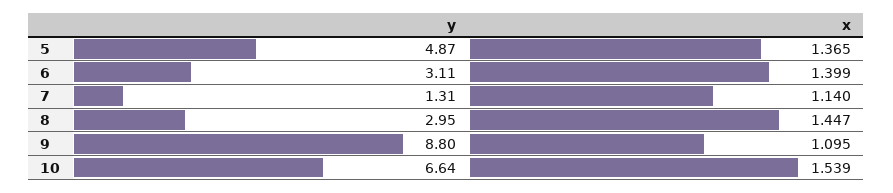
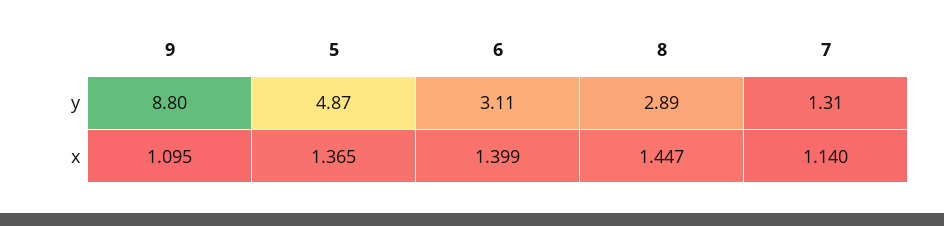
y, 8: 2.95 -> 2.89
y, 10: 6.64 -> none
x, 10: 1.539 -> none

